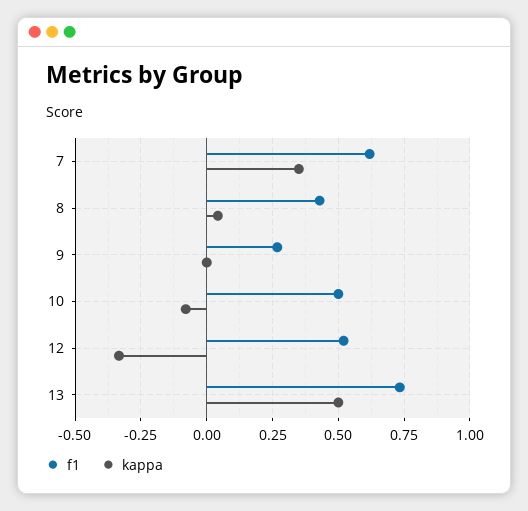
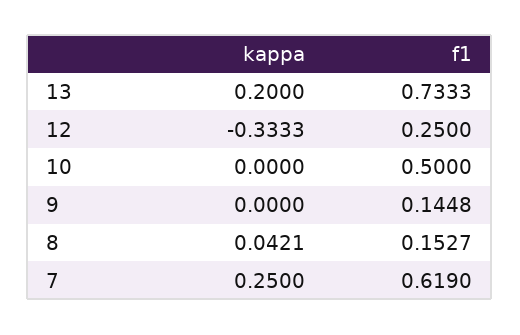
kappa, 7: 0.35 -> 0.25
f1, 8: 0.425 -> 0.1527
f1, 9: 0.275 -> 0.1448
kappa, 10: -0.075 -> 0
f1, 12: 0.525 -> 0.25
kappa, 13: 0.5 -> 0.2

